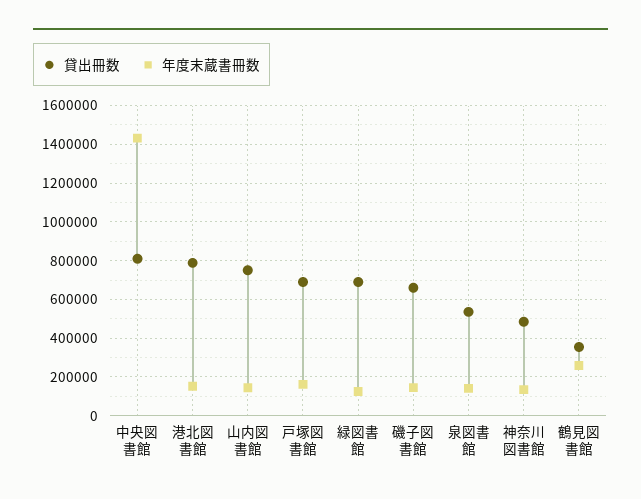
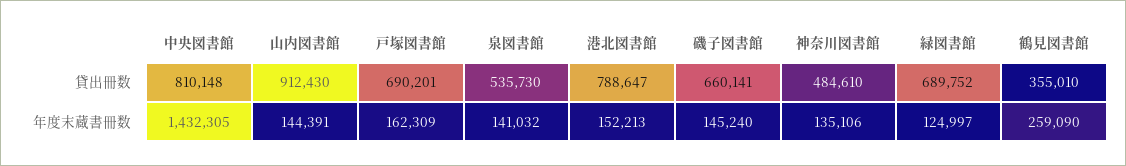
貸出冊数, 山内図書館: 750000 -> 912430

